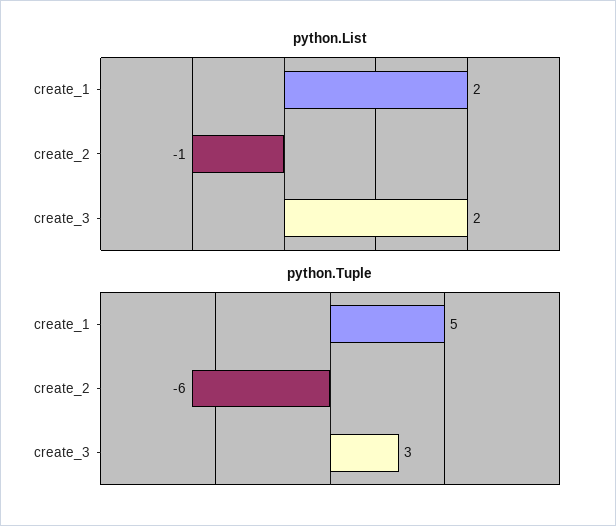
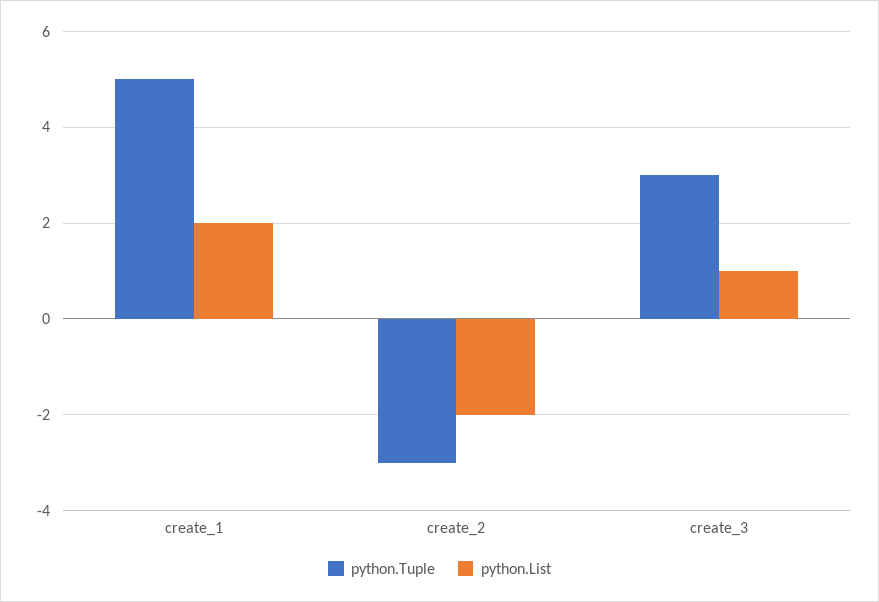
python.List, create_2: -1 -> -2
python.List, create_3: 2 -> 1
python.Tuple, create_2: -6 -> -3

